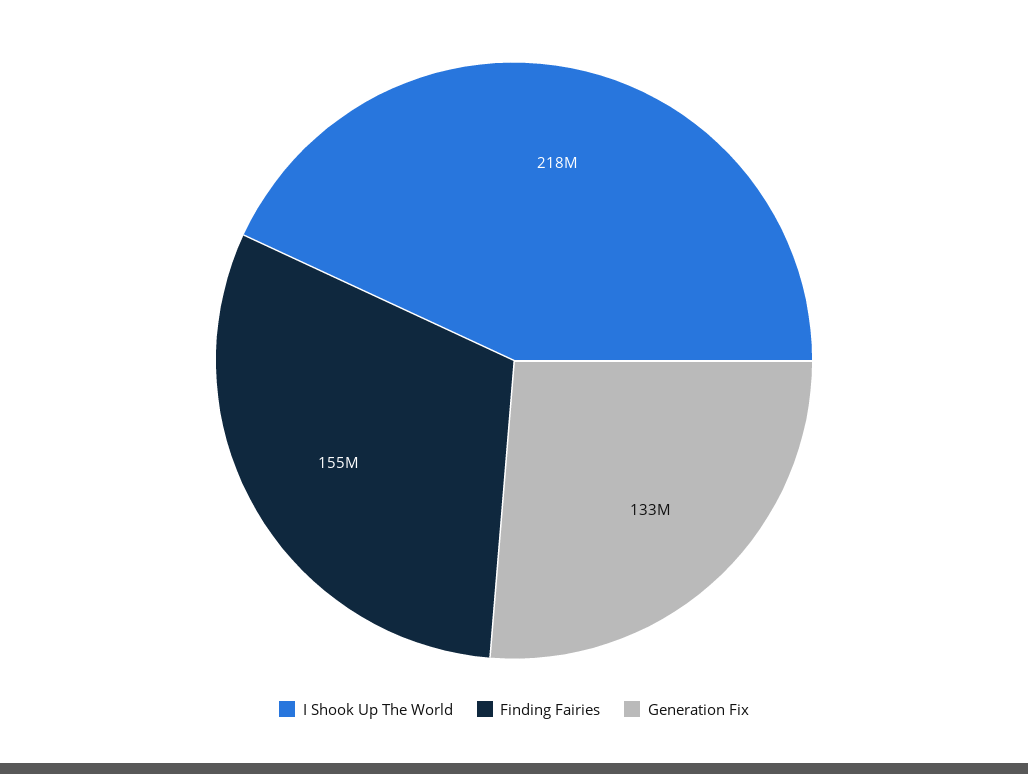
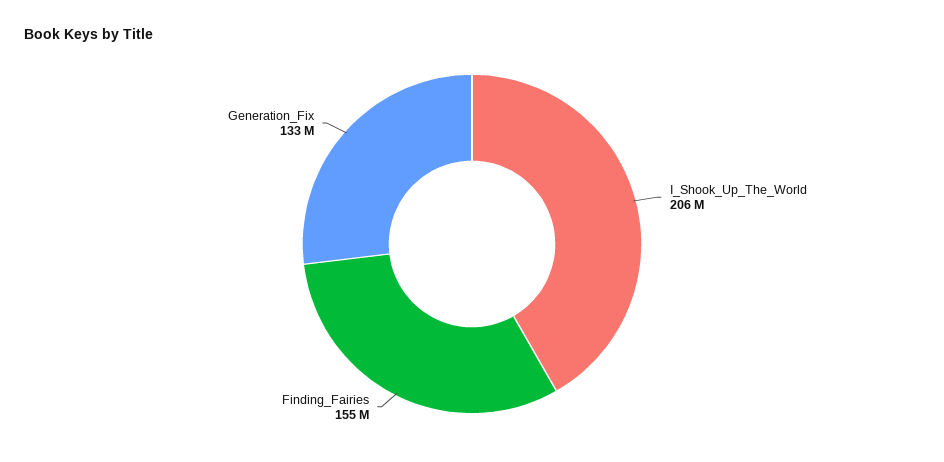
I Shook Up The World: 218000000 -> 206000000

